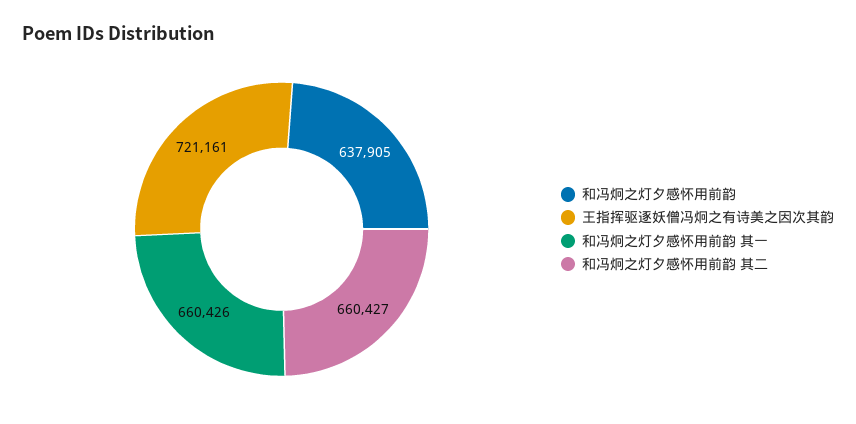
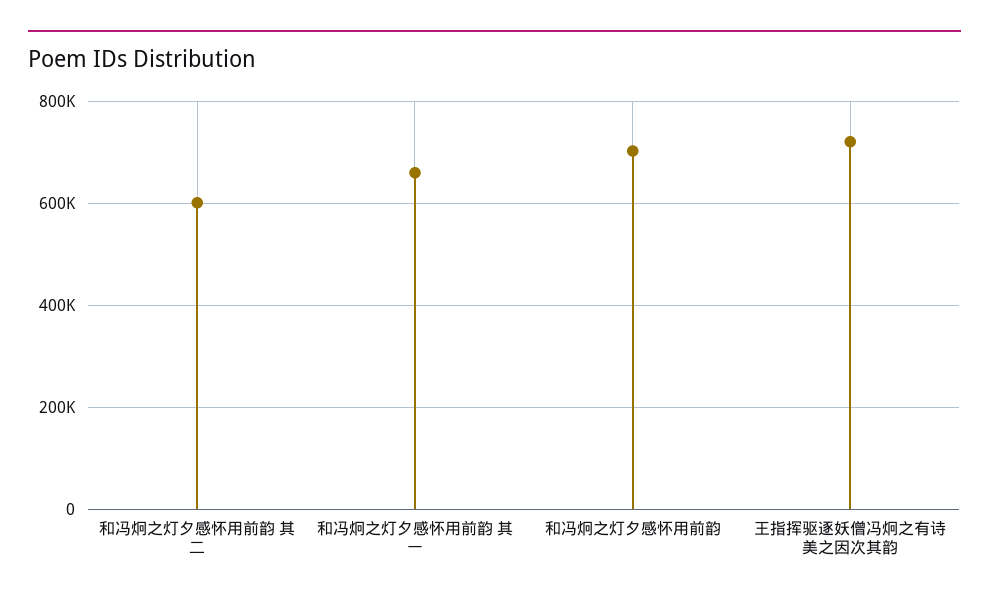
和冯炯之灯夕感怀用前韵: 637905 -> 700000
和冯炯之灯夕感怀用前韵 其二: 660427 -> 600000

